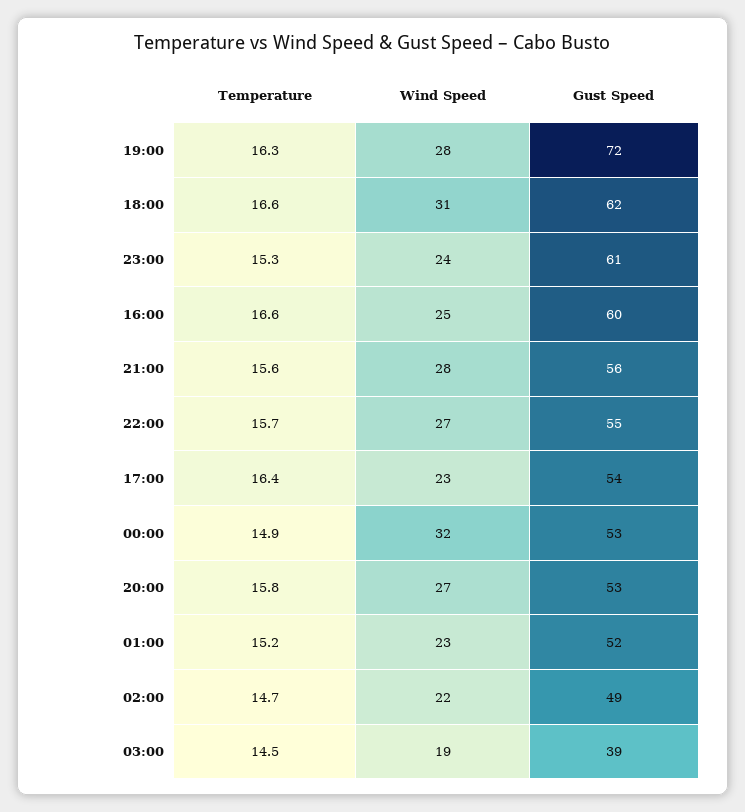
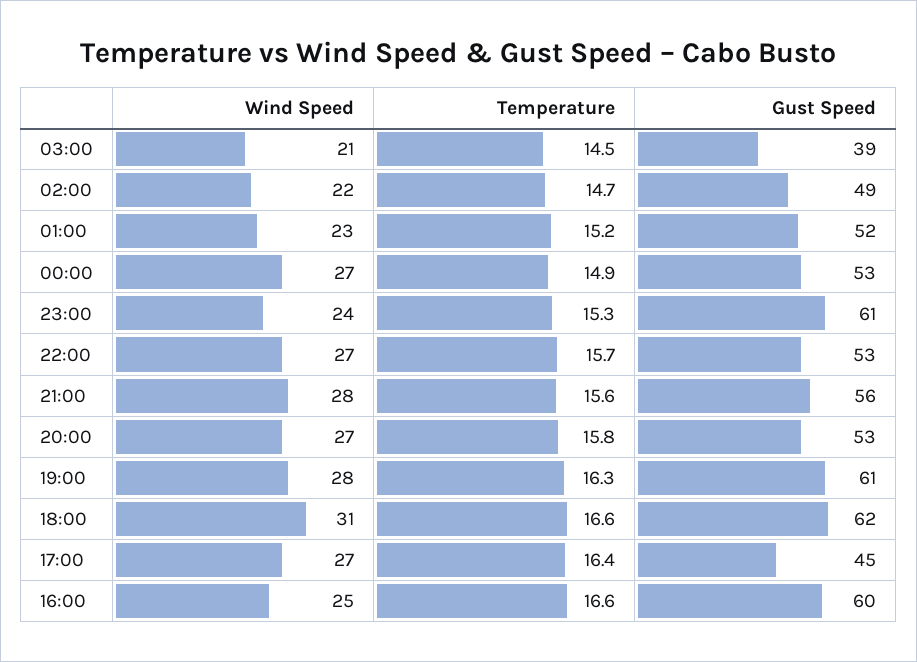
Gust Speed, 19:00: 72 -> 61
Gust Speed, 22:00: 55 -> 53
Wind Speed, 17:00: 23 -> 27
Gust Speed, 17:00: 54 -> 45
Wind Speed, 00:00: 32 -> 27
Wind Speed, 03:00: 19 -> 21

